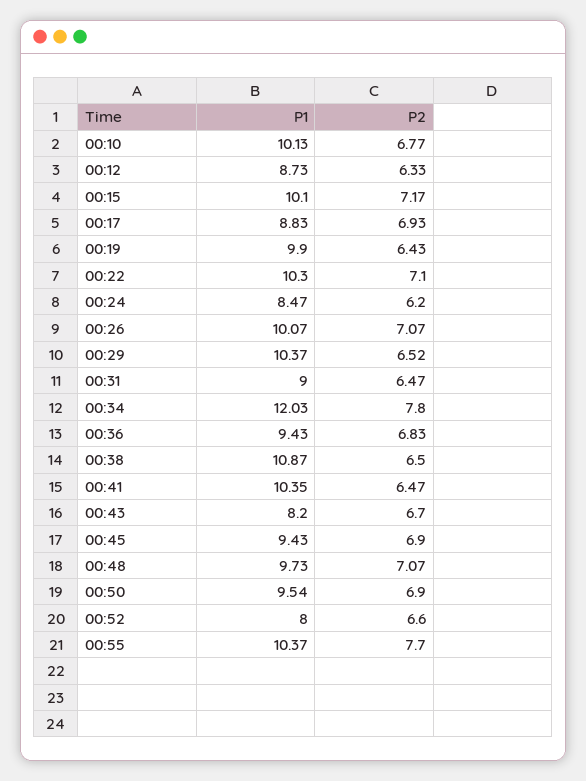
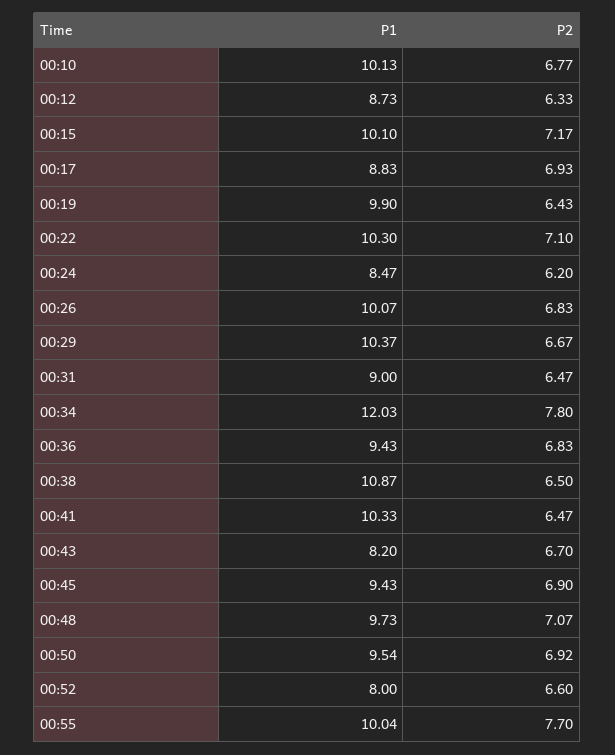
P2, 00:26: 7.07 -> 6.83
P2, 00:29: 6.52 -> 6.67
P1, 00:41: 10.35 -> 10.33
P2, 00:50: 6.9 -> 6.92
P1, 00:55: 10.37 -> 10.04

